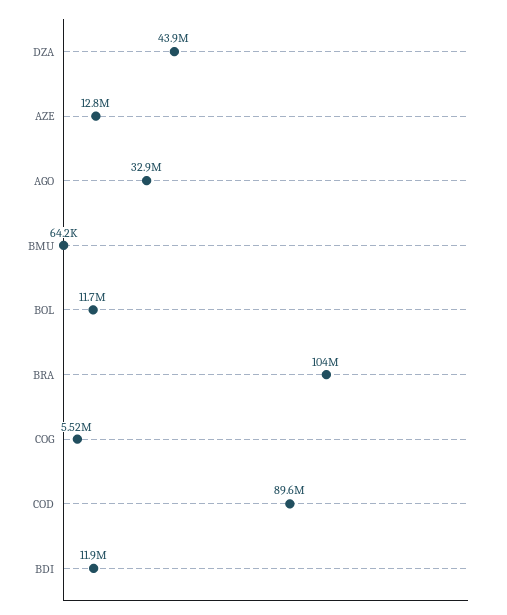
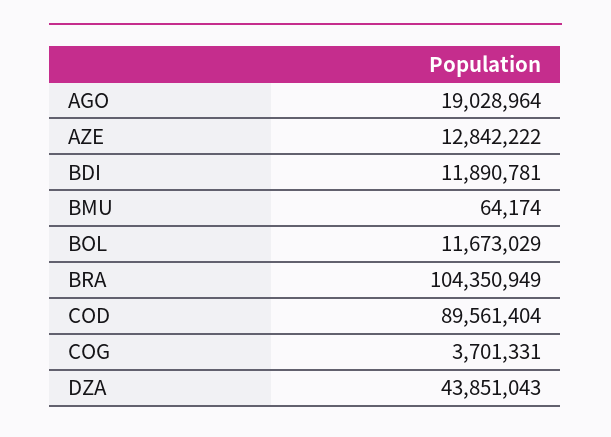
AGO: 32900000 -> 19028964
COG: 5520000 -> 3701331

